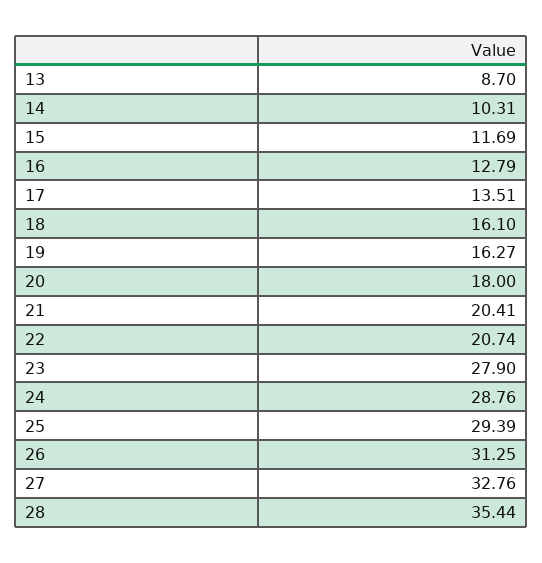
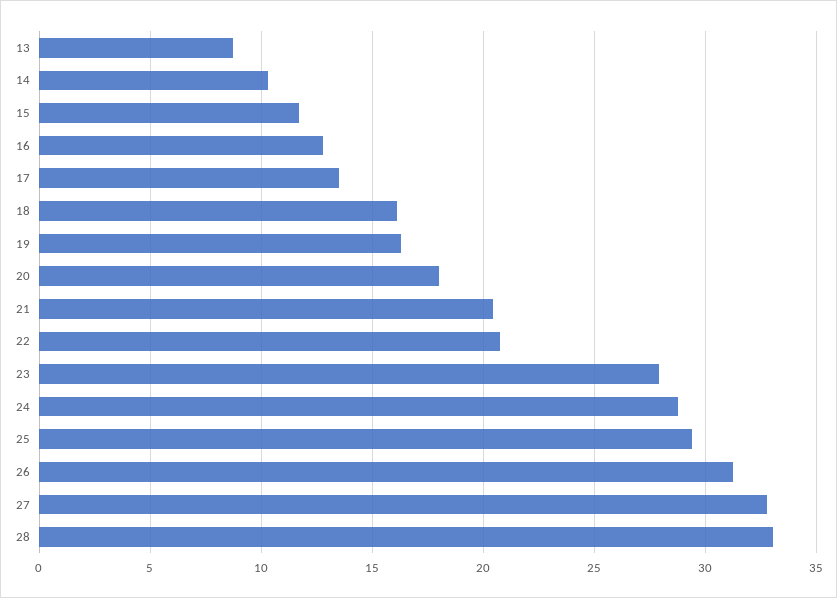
28: 35.44 -> 33

